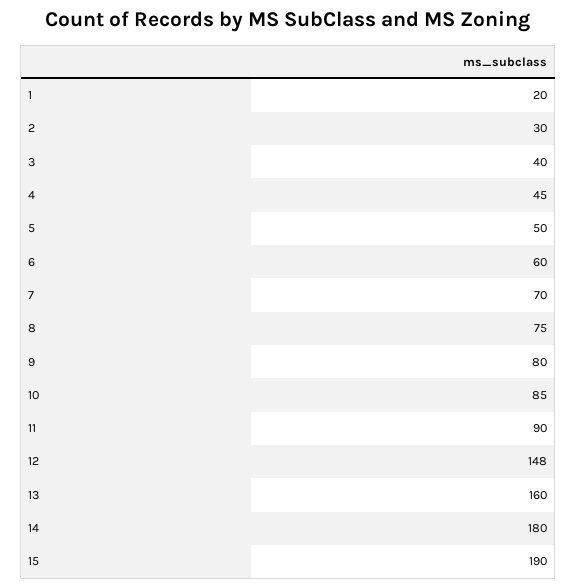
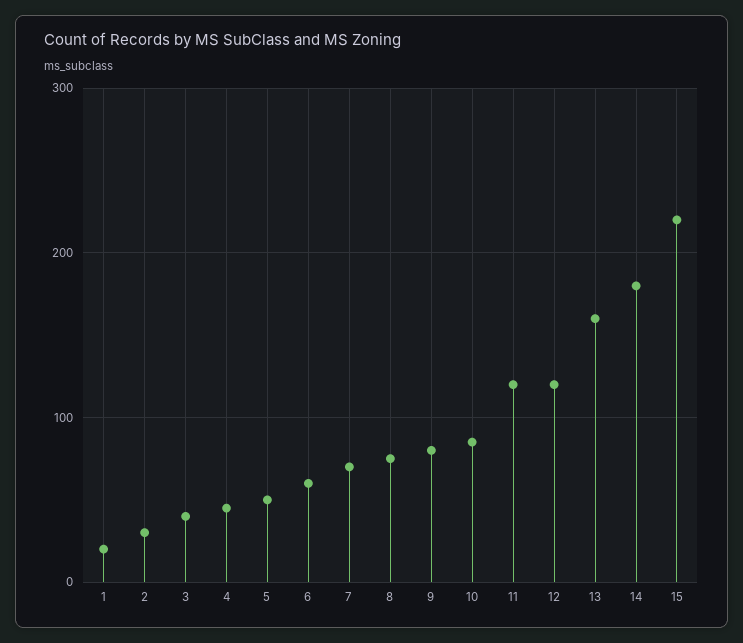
11: 90 -> 120
12: 148 -> 120
15: 190 -> 220

